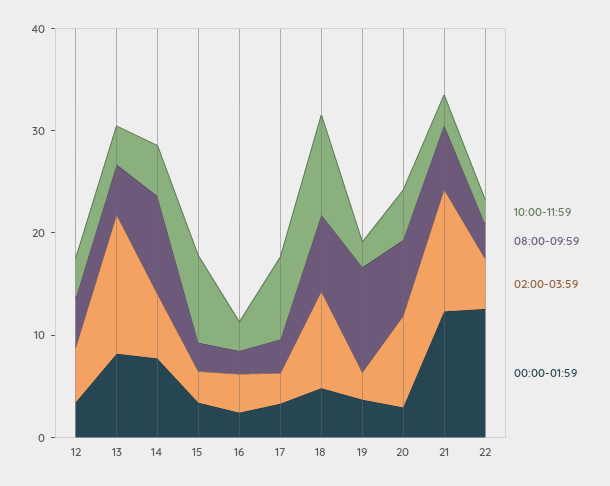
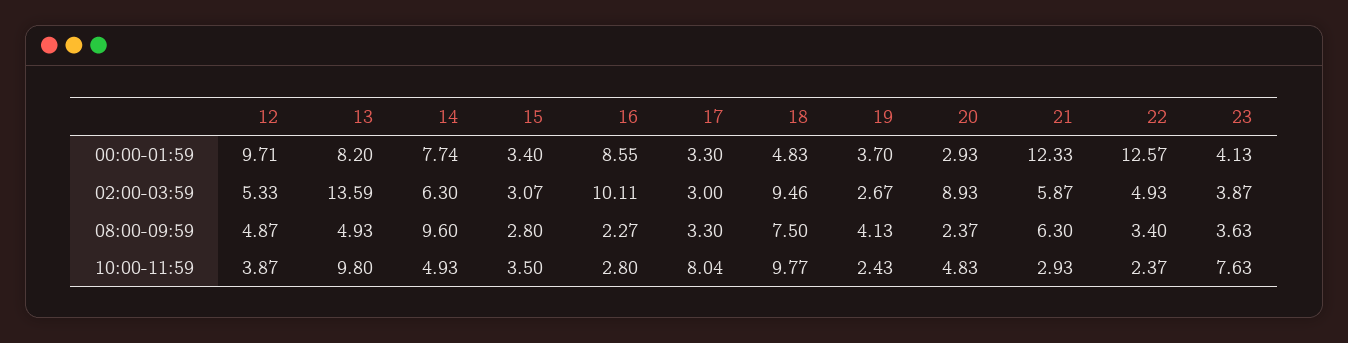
00:00-01:59, 12: 4 -> 9.71
10:00-11:59, 13: 4 -> 9.8
10:00-11:59, 15: 8 -> 3.5
02:00-03:59, 16: 4 -> 10.11
00:00-01:59, 16: 2 -> 8.55
08:00-09:59, 19: 10 -> 4.13
08:00-09:59, 20: 8 -> 2.37
02:00-03:59, 21: 12 -> 5.87
00:00-01:59, 23: none -> 4.13
02:00-03:59, 23: none -> 3.87
08:00-09:59, 23: none -> 3.63
10:00-11:59, 23: none -> 7.63

